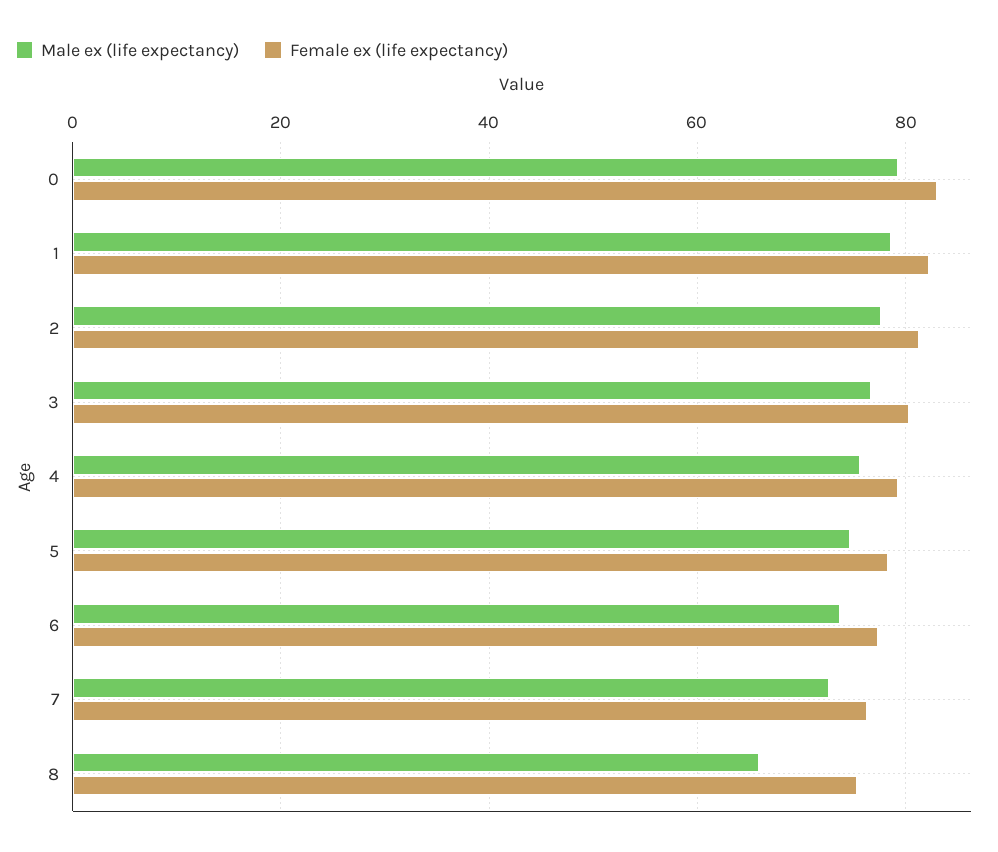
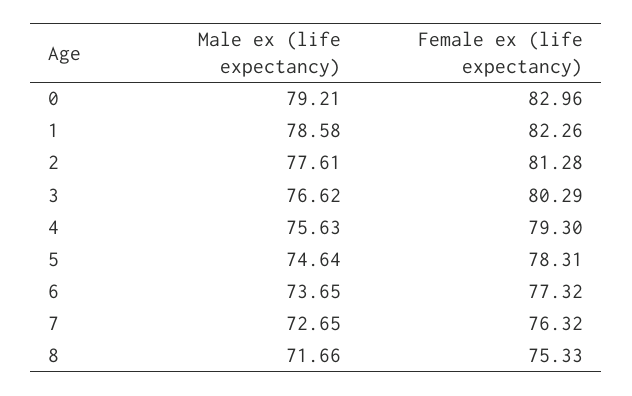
Male ex (life expectancy), 8: 66 -> 71.66

